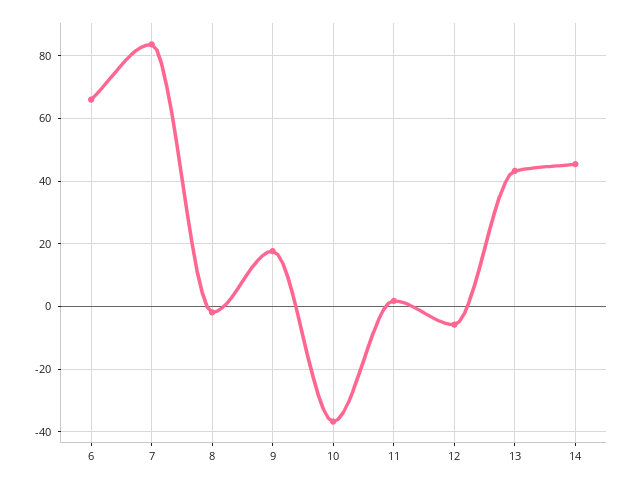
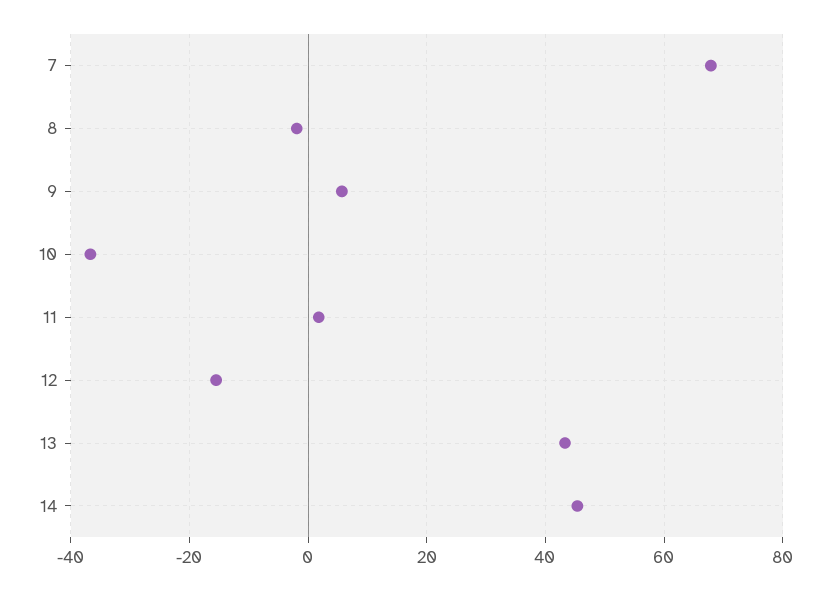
6: 66 -> none
7: 84 -> 68
9: 18 -> 6
12: -6 -> -16

